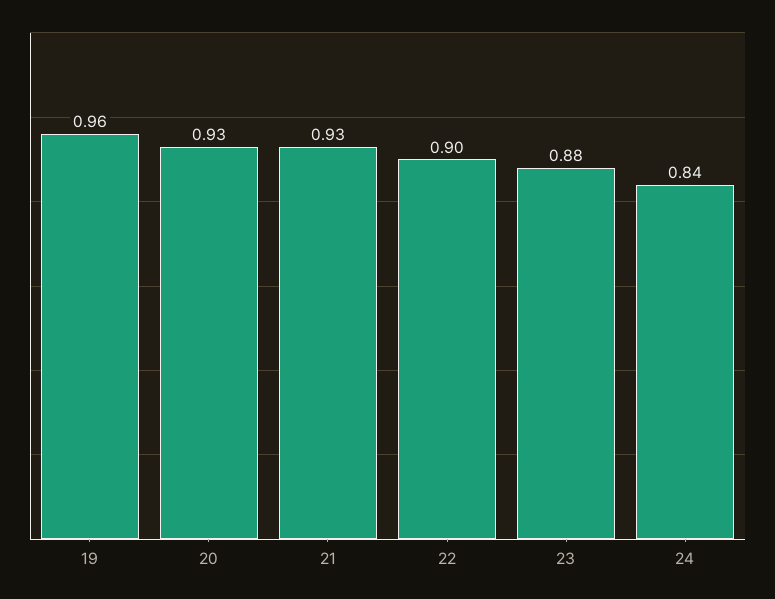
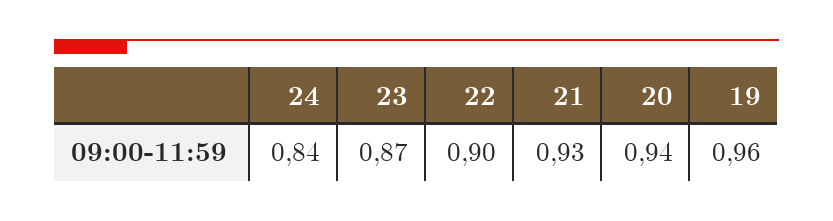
20: 0.93 -> 0.94
23: 0.88 -> 0.87

